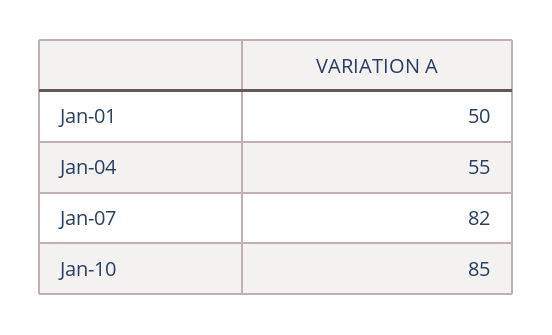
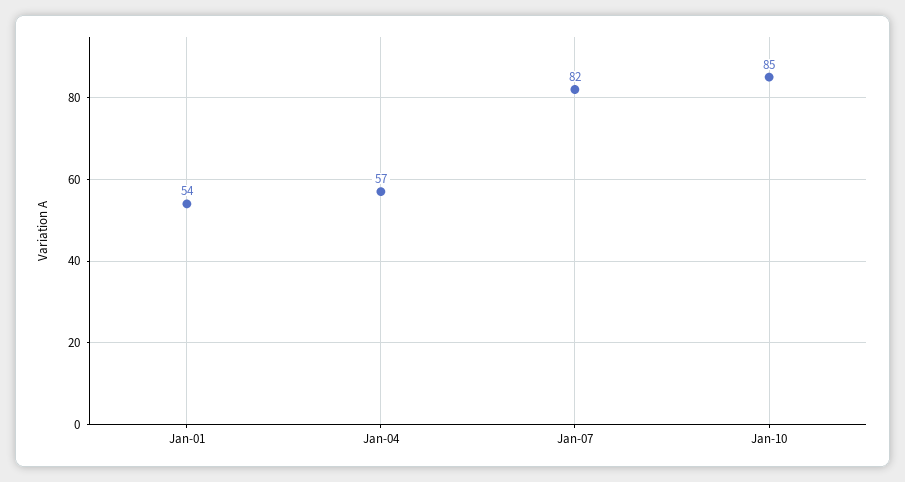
Jan-01: 50 -> 54
Jan-04: 55 -> 57

